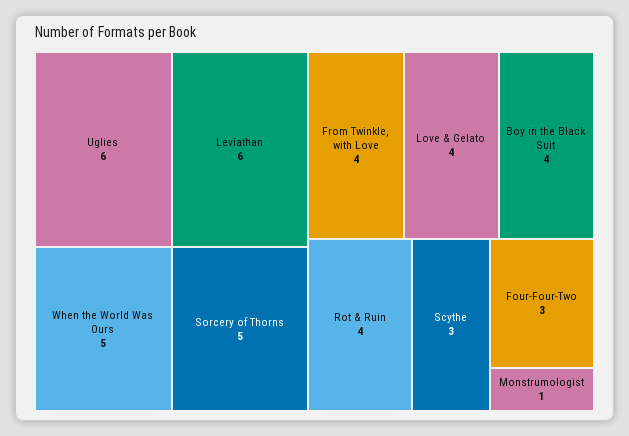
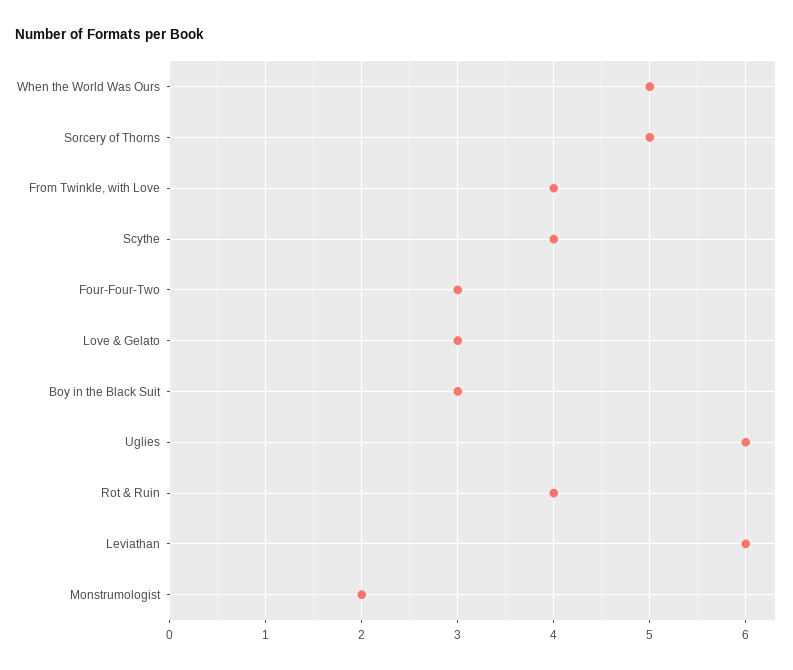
Love & Gelato: 4 -> 3
Boy in the Black Suit: 4 -> 3
Scythe: 3 -> 4
Monstrumologist: 1 -> 2

